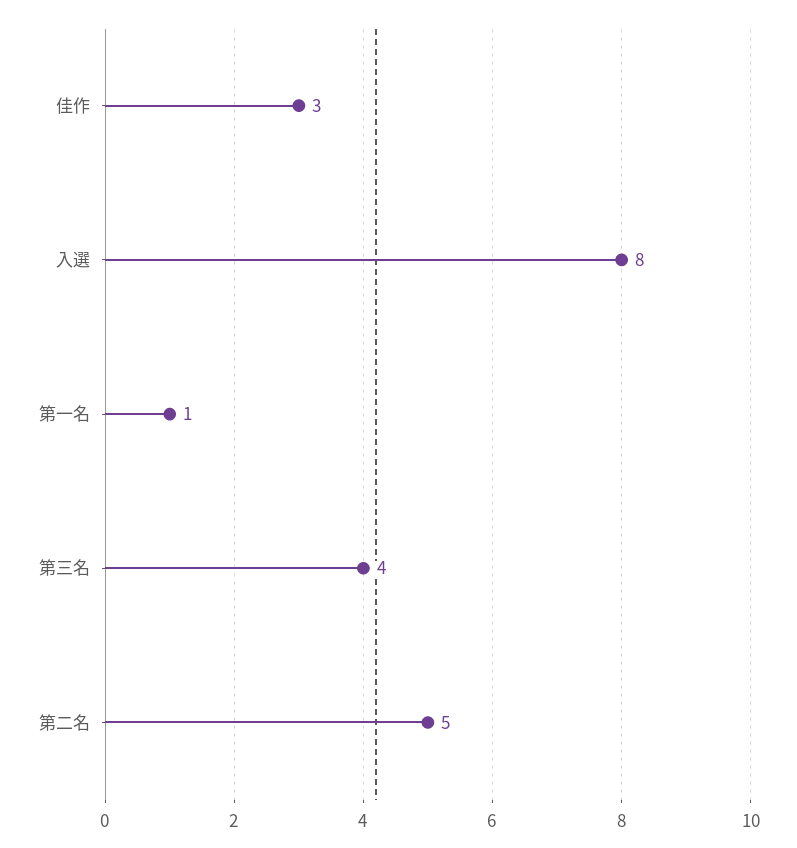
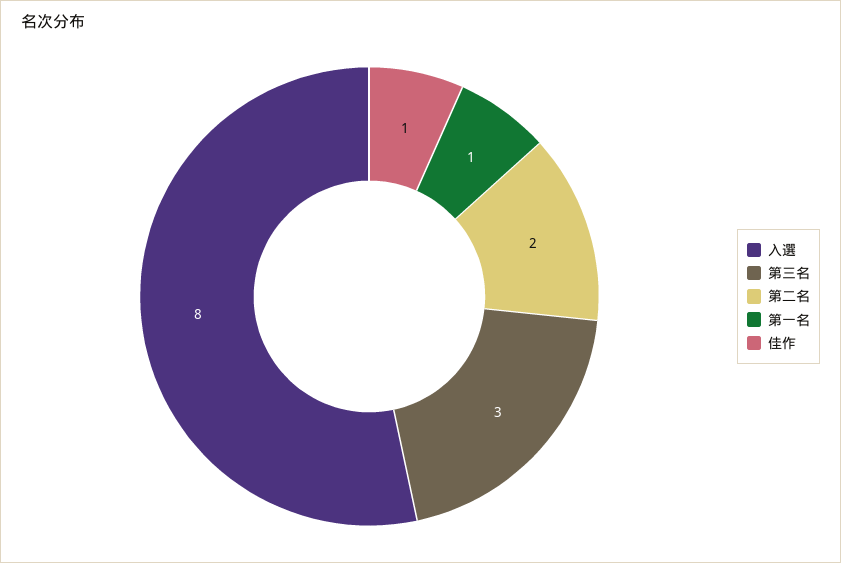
佳作: 3 -> 1
第三名: 4 -> 3
第二名: 5 -> 2

